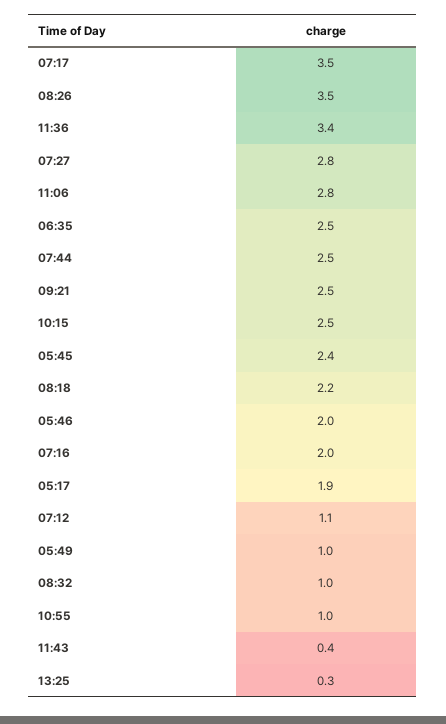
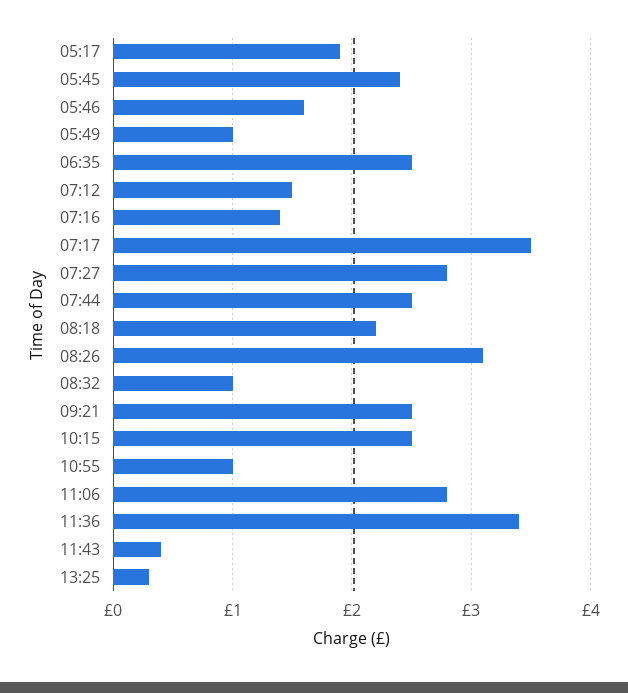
08:26: 3.5 -> 3.1
05:46: 2 -> 1.6
07:16: 2 -> 1.4
07:12: 1.1 -> 1.5

